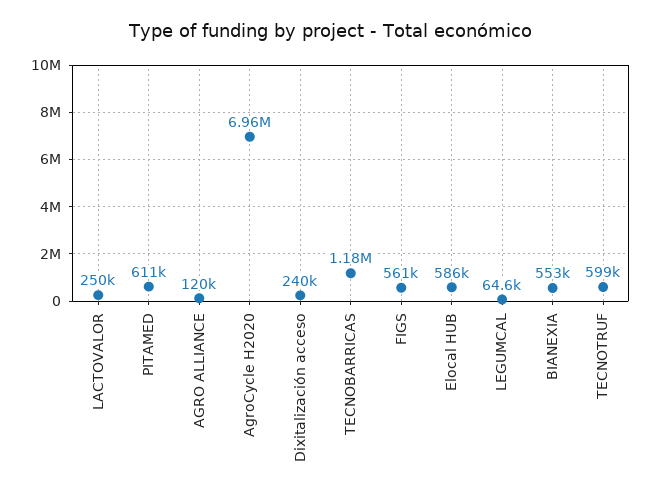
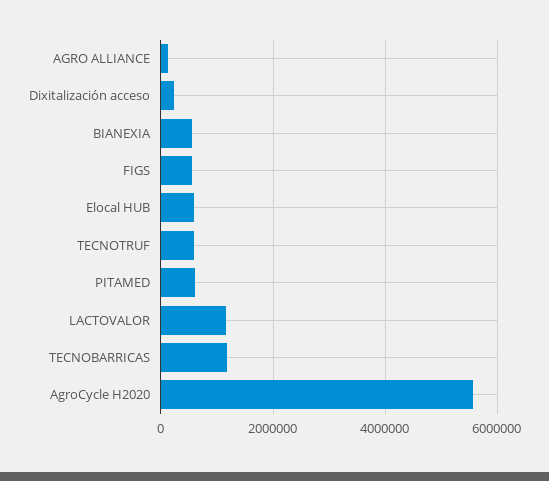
LACTOVALOR: 250000 -> 1200000
AgroCycle H2020: 6960000 -> 5600000
LEGUMCAL: 64600 -> none

